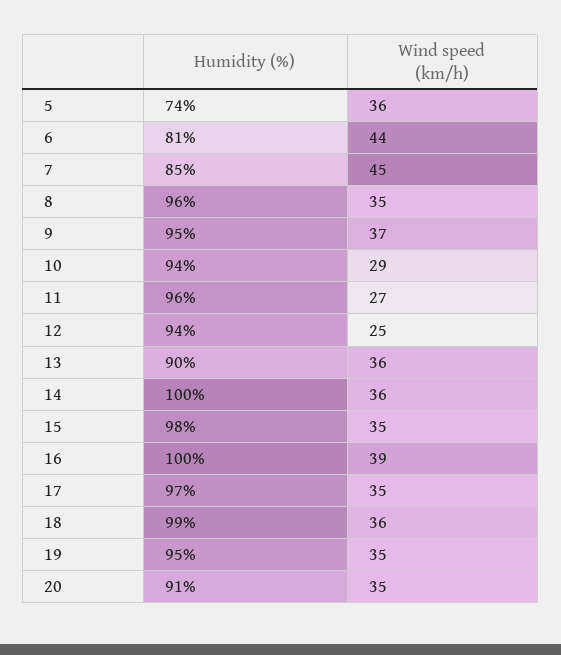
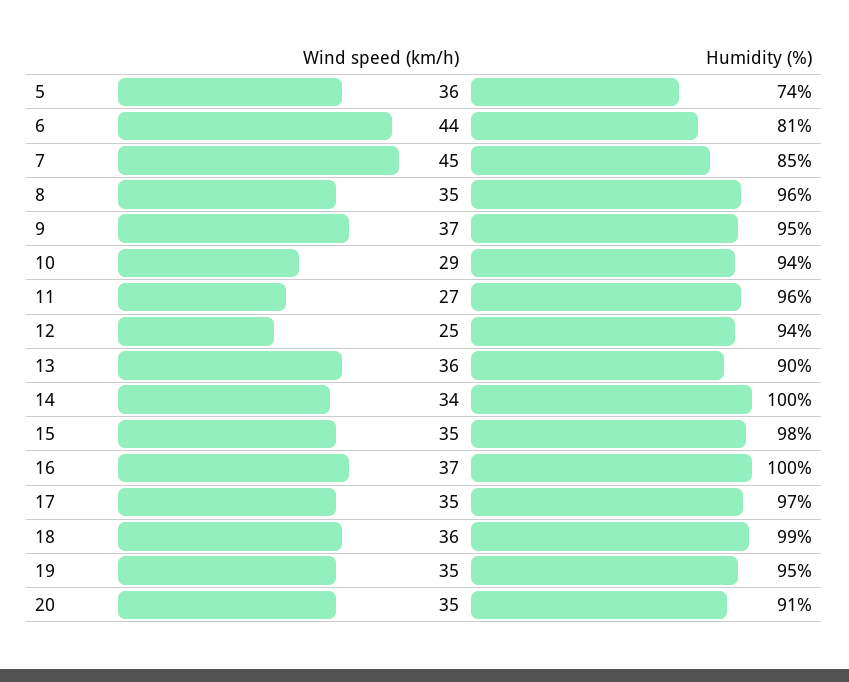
Wind speed (km/h), 14: 36 -> 34
Wind speed (km/h), 16: 39 -> 37

